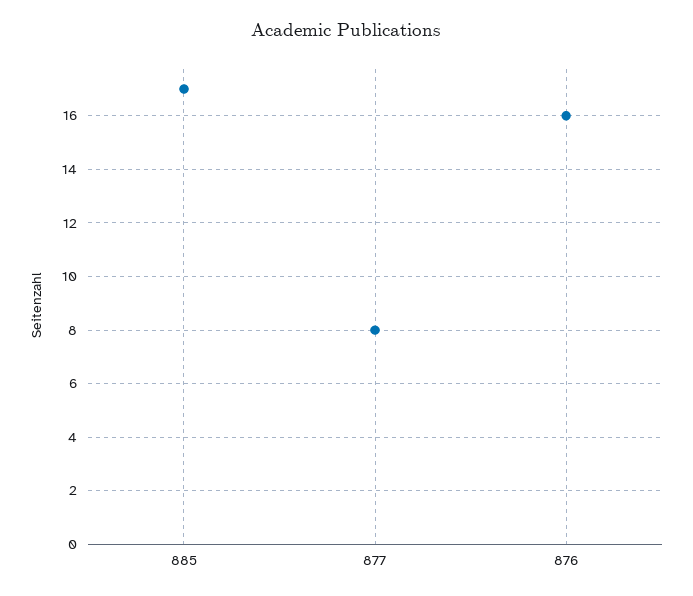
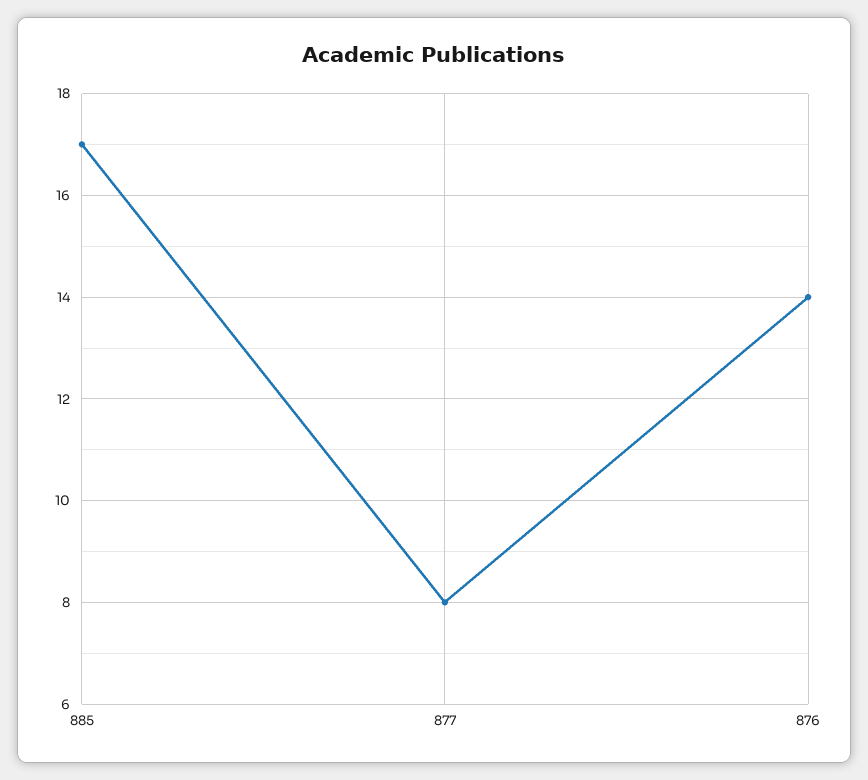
876: 16 -> 14

